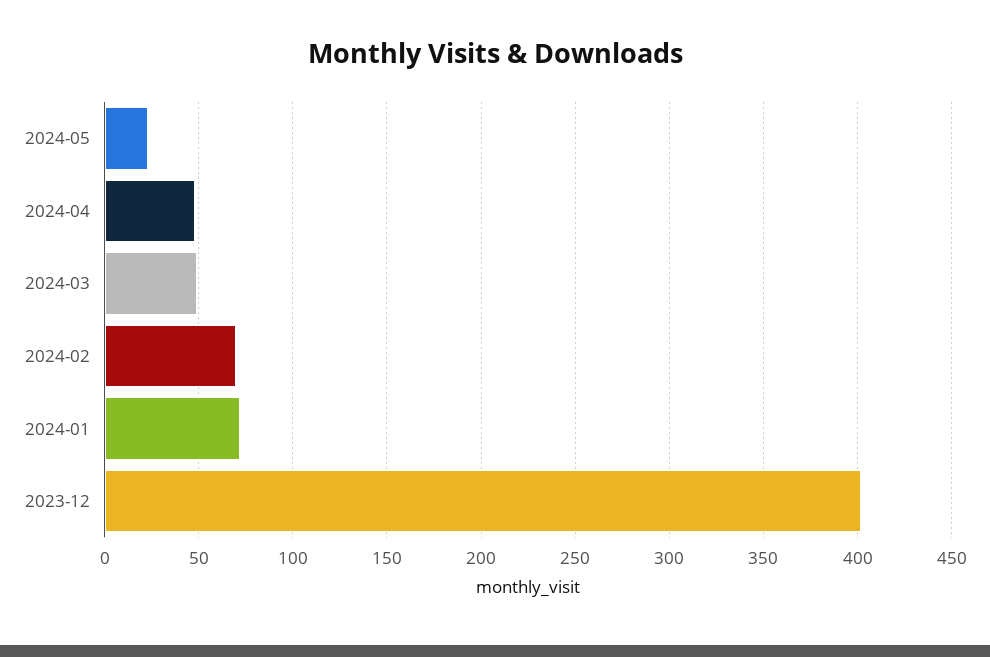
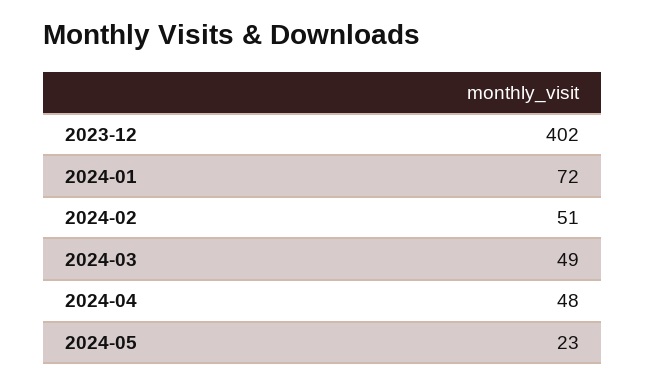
2024-02: 70 -> 51

